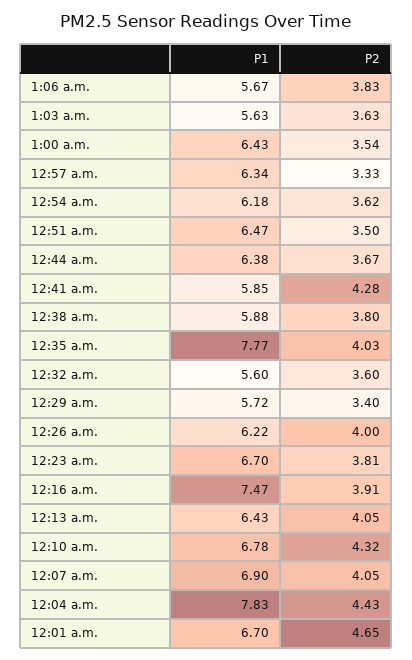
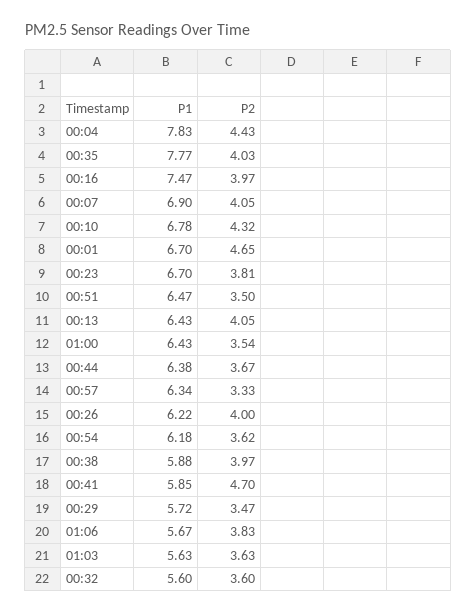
P2, 12:41 a.m.: 4.28 -> 4.7
P2, 12:38 a.m.: 3.8 -> 3.97
P2, 12:29 a.m.: 3.4 -> 3.47
P2, 12:16 a.m.: 3.91 -> 3.97

